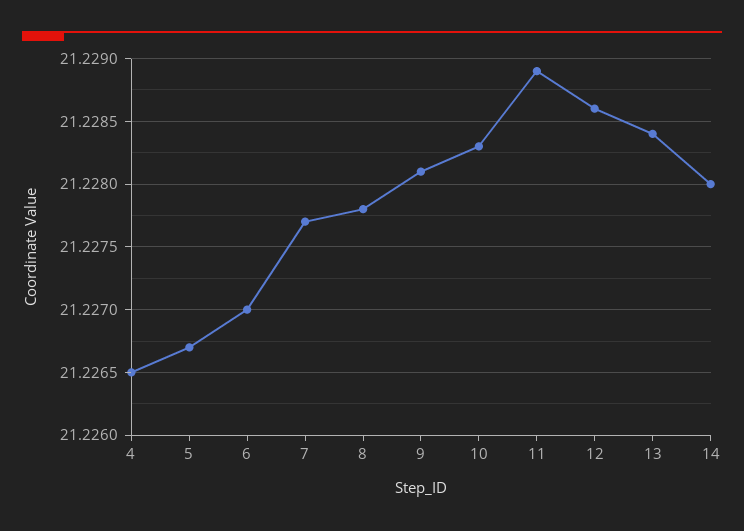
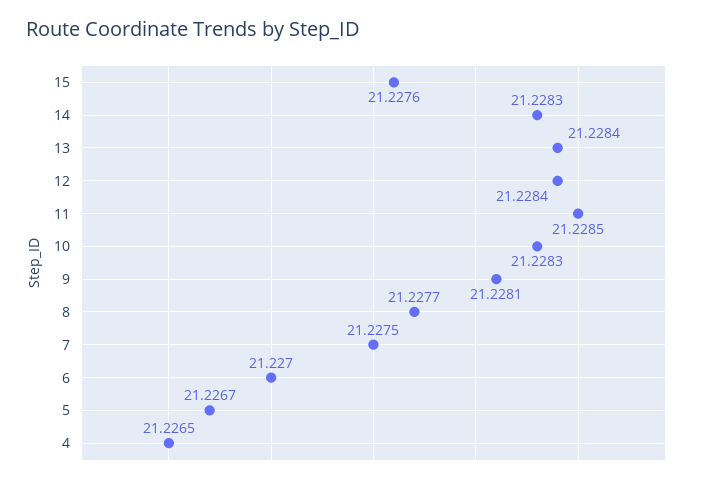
7: 21.2277 -> 21.2275
8: 21.2278 -> 21.2277
11: 21.2289 -> 21.2285
12: 21.2286 -> 21.2284
14: 21.228 -> 21.2283
15: none -> 21.2276

